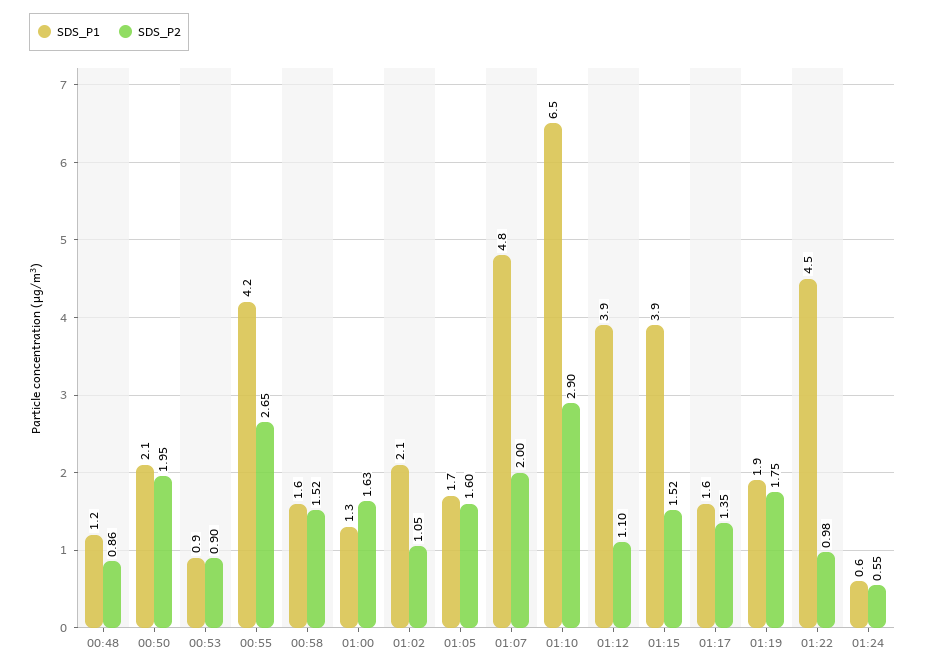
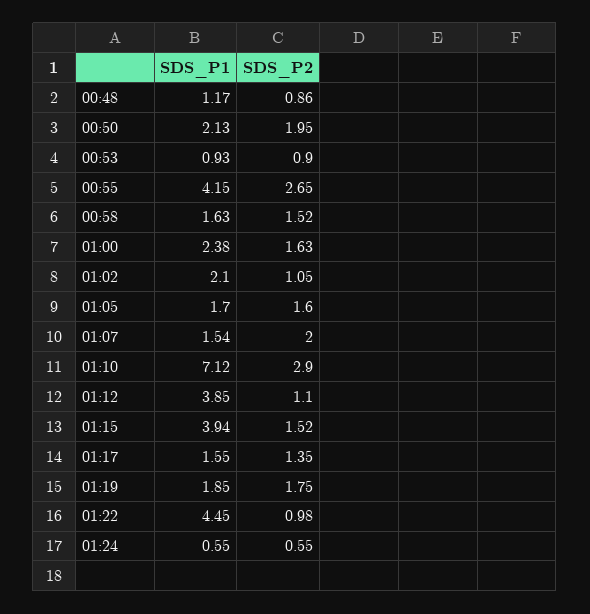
SDS_P1, 01:00: 1.3 -> 2.38
SDS_P1, 01:07: 4.8 -> 1.54
SDS_P1, 01:10: 6.5 -> 7.12

